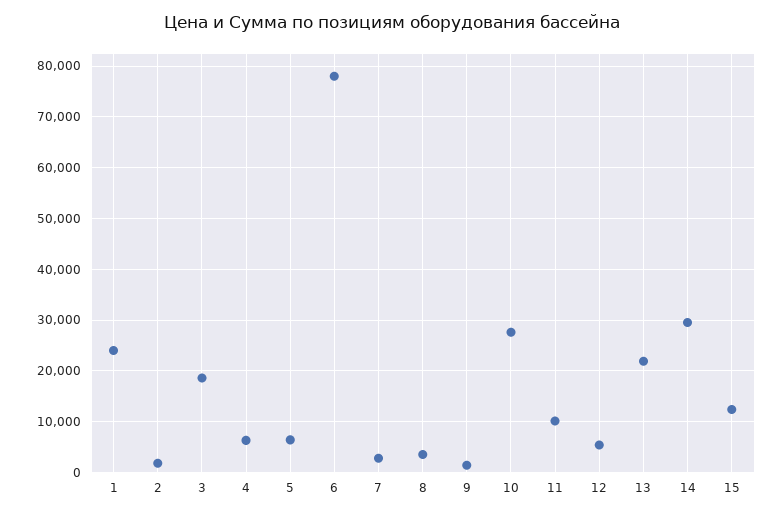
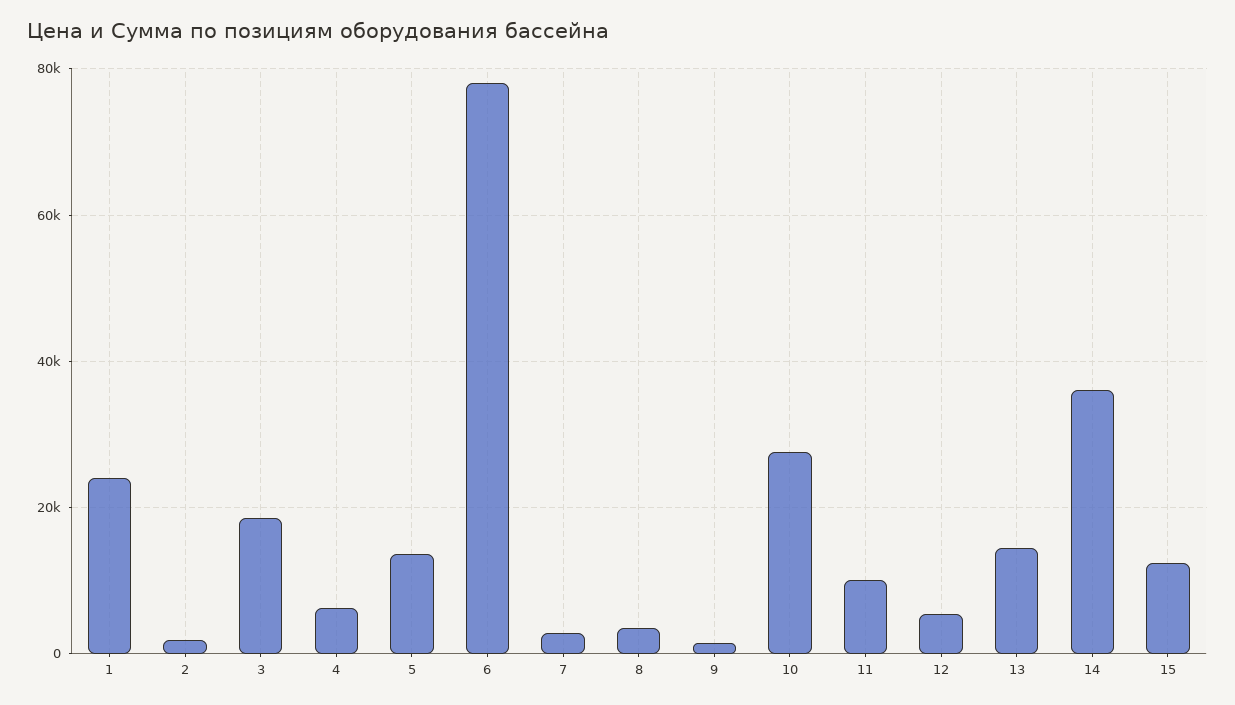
5: 6000 -> 14000
13: 22000 -> 14000
14: 30000 -> 36000

